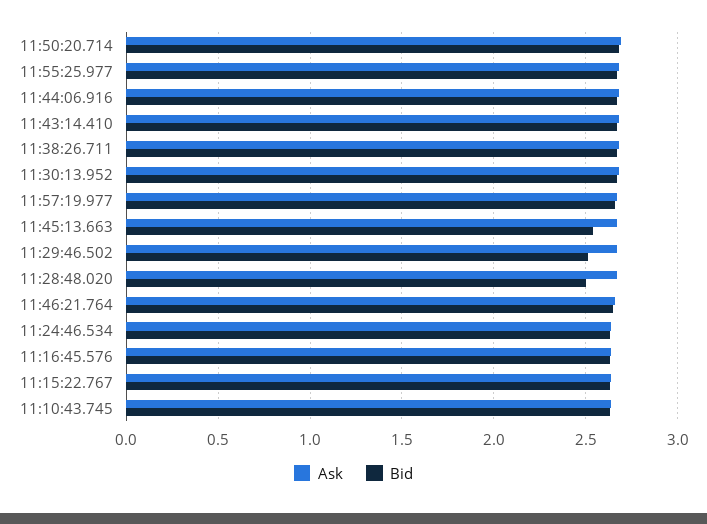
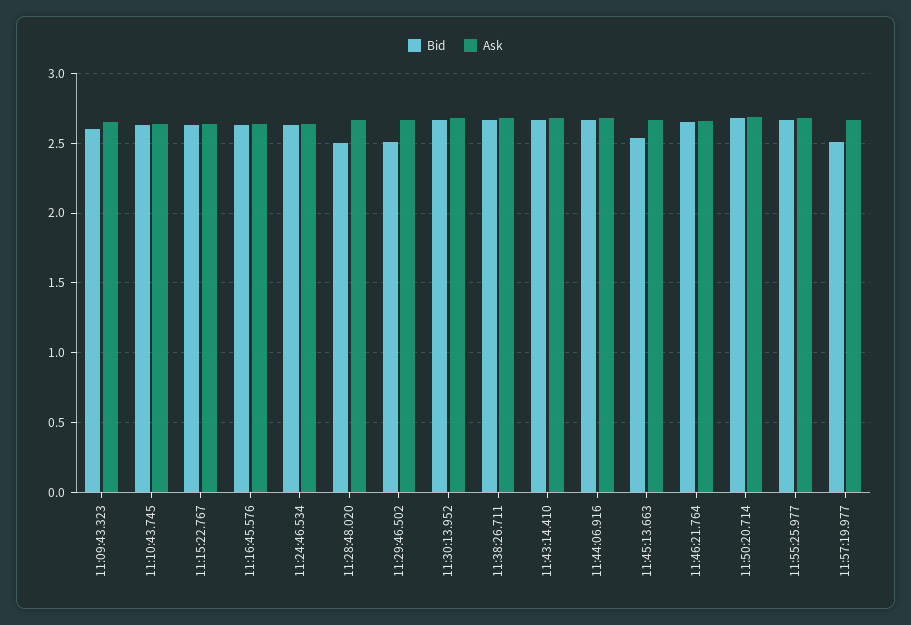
Bid, 11:57:19.977: 2.65 -> 2.5
Bid, 11:09:43.323: none -> 2.6
Ask, 11:09:43.323: none -> 2.65

